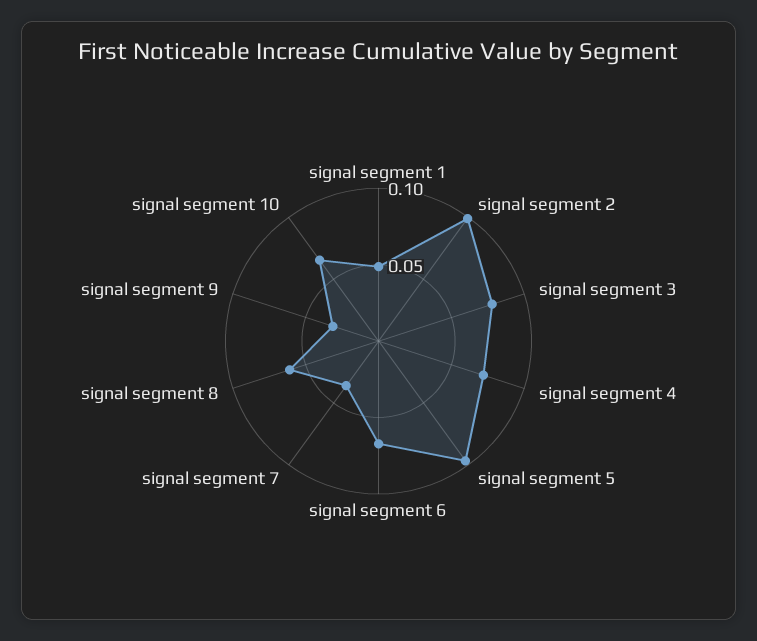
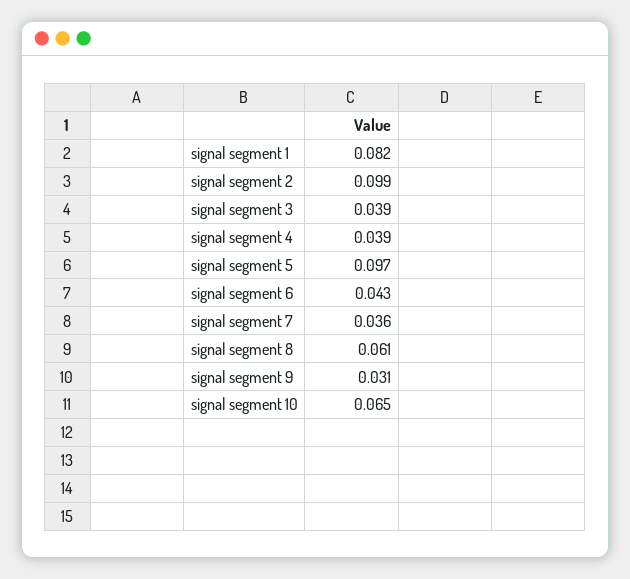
signal segment 1: 0.05 -> 0.082
signal segment 3: 0.08 -> 0.039
signal segment 4: 0.07 -> 0.039
signal segment 6: 0.07 -> 0.043

